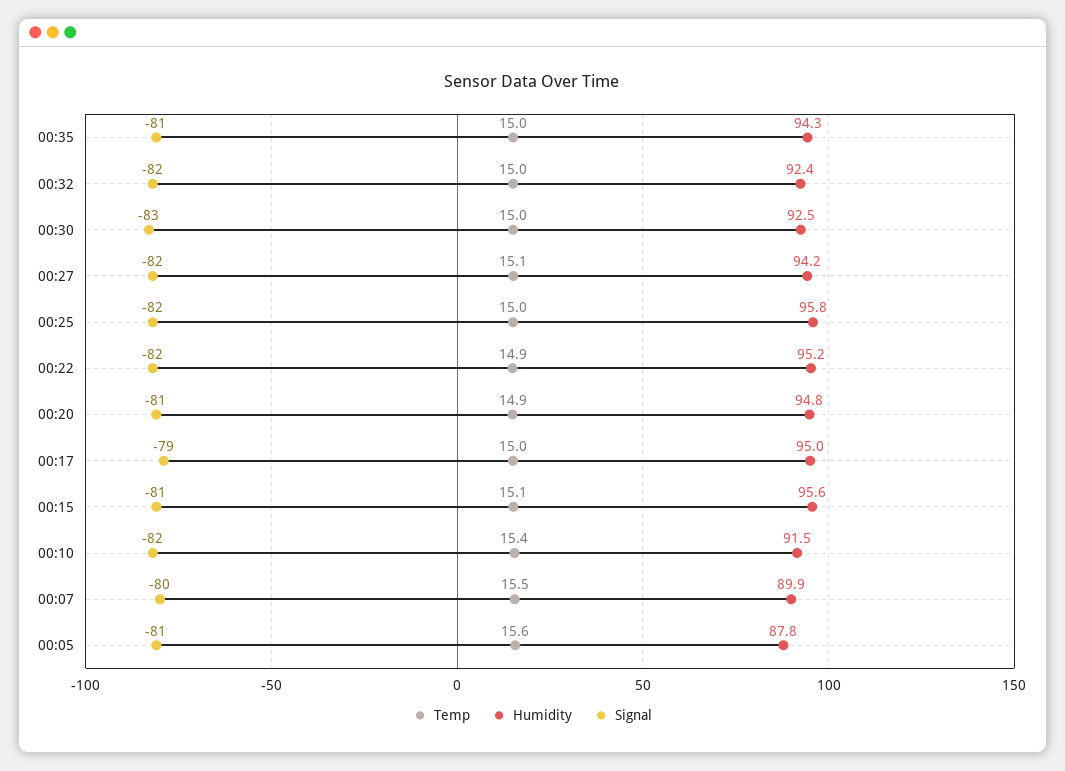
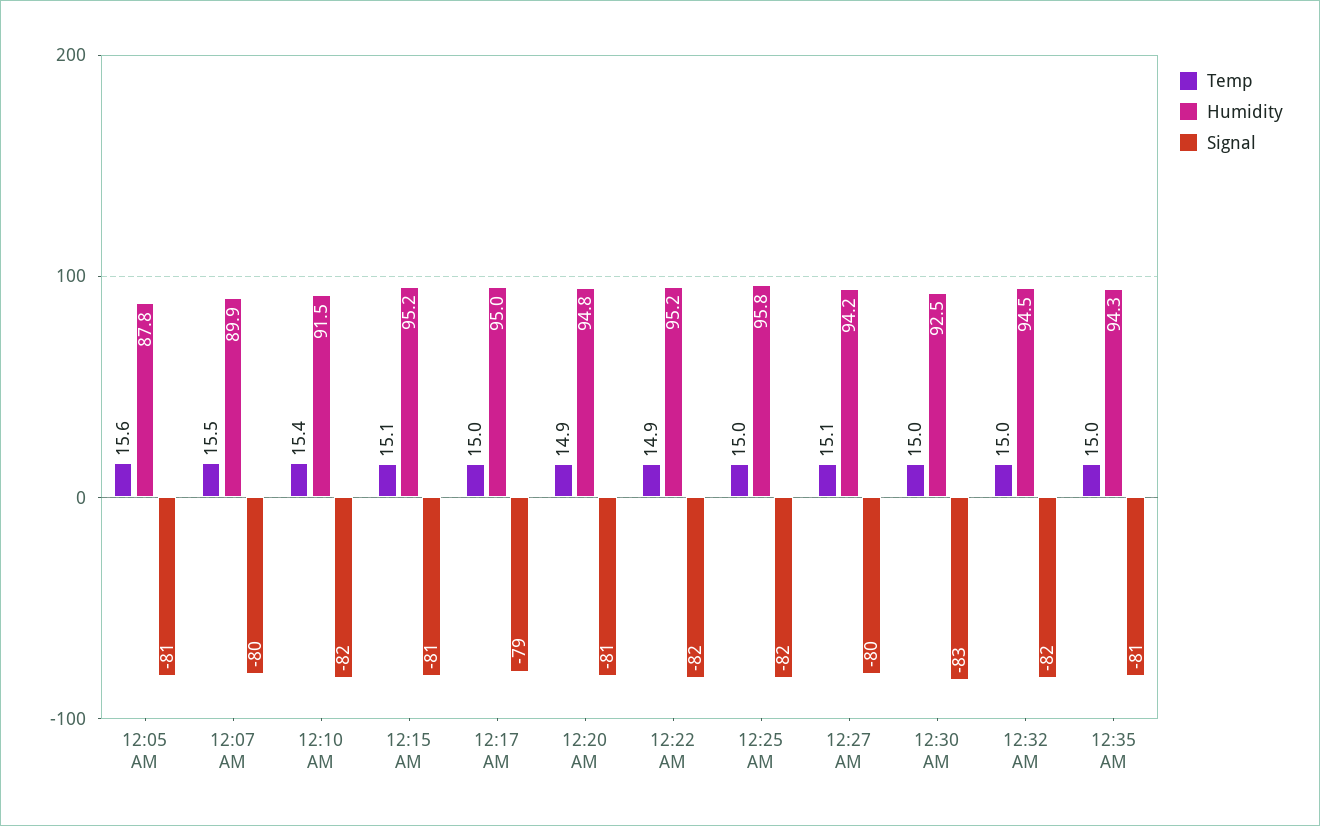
Humidity, 00:32: 92.4 -> 94.5
Signal, 00:27: -82 -> -80
Humidity, 00:15: 95.6 -> 95.2

